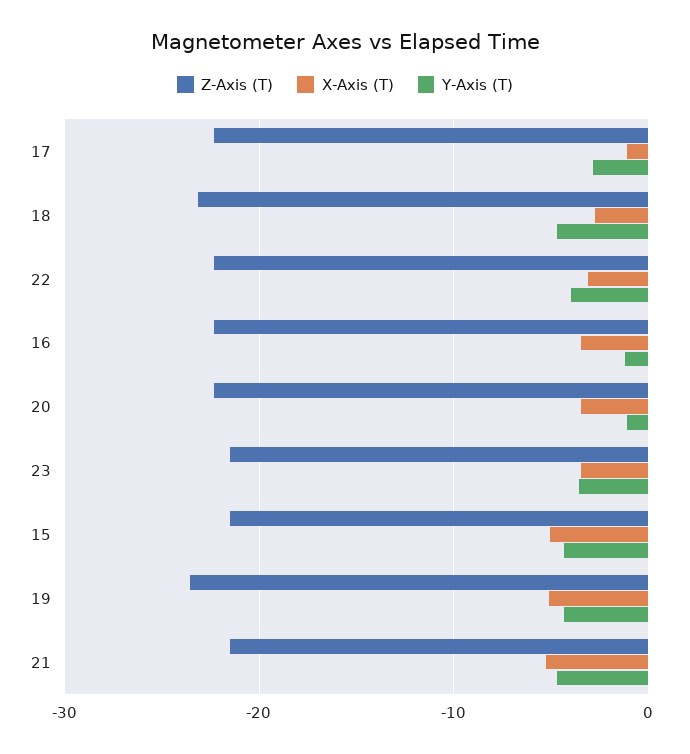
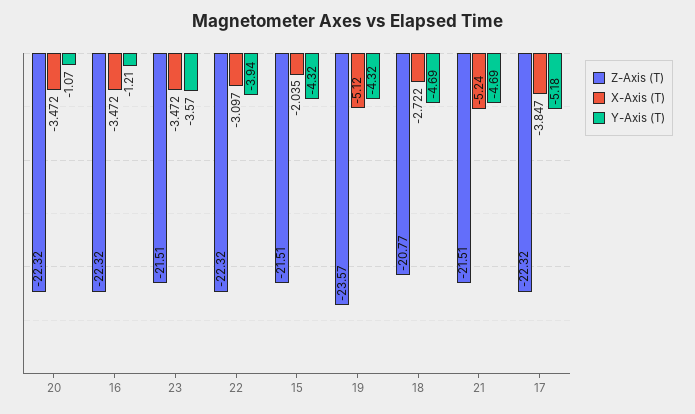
X-Axis (T), 17: -1 -> -3.847
Y-Axis (T), 17: -3 -> -5.18
Z-Axis (T), 18: -23 -> -20.77
X-Axis (T), 15: -5 -> -2.035

